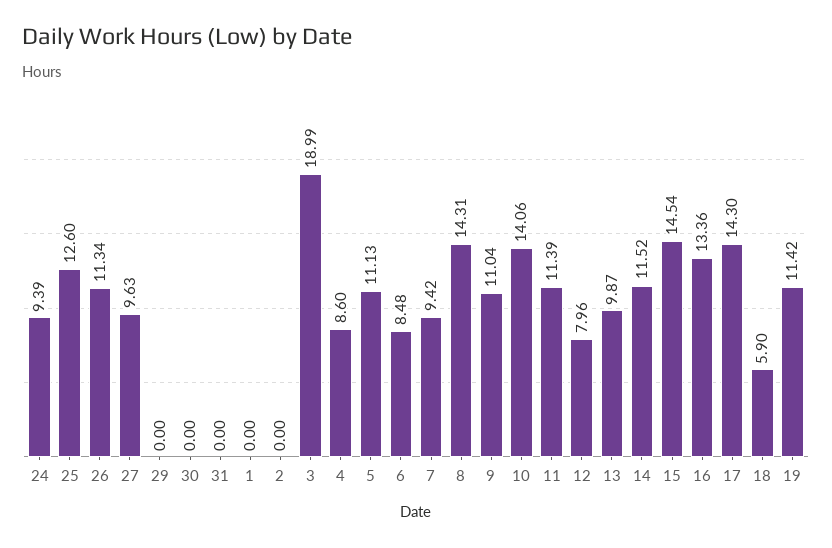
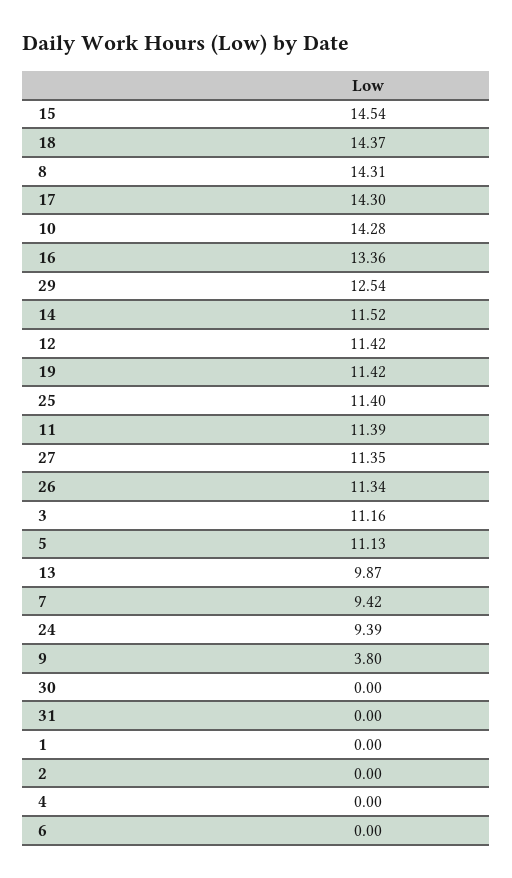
25: 12.6 -> 11.4
27: 9.63 -> 11.35
29: 0 -> 12.54
3: 18.99 -> 11.16
4: 8.6 -> 0
6: 8.48 -> 0
9: 11.04 -> 3.8
10: 14.06 -> 14.28
12: 7.96 -> 11.42
18: 5.9 -> 14.37

